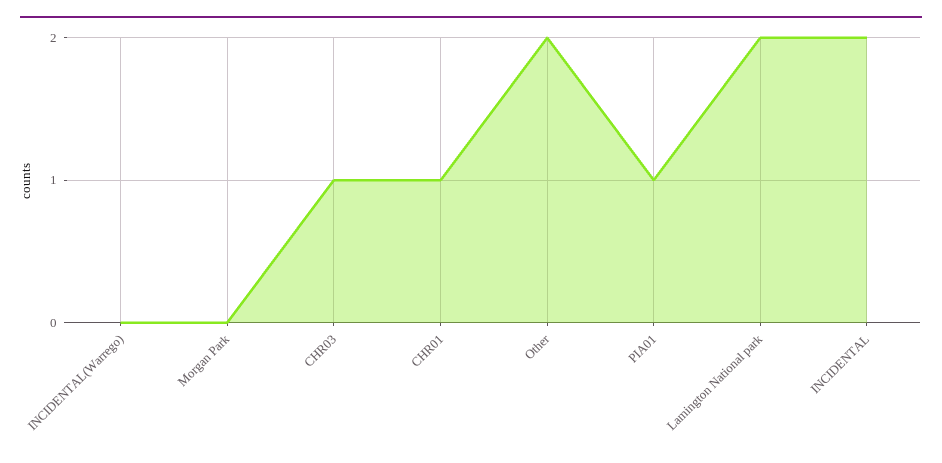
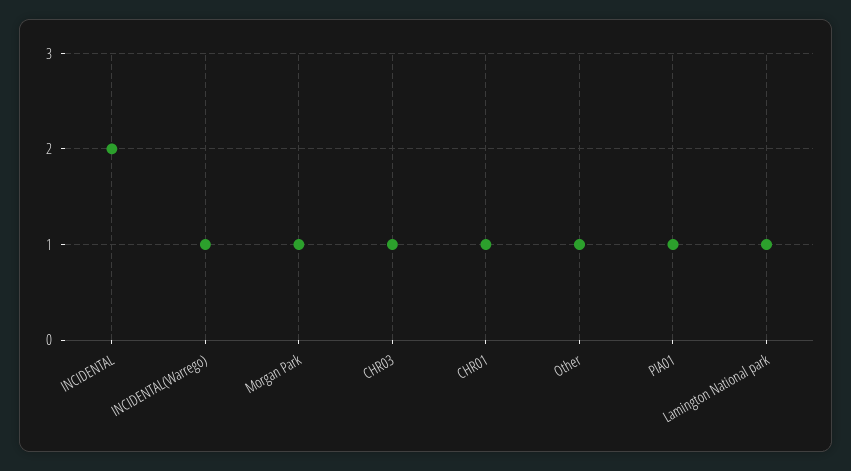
INCIDENTAL(Warrego): 0 -> 1
Morgan Park: 0 -> 1
Other: 2 -> 1
Lamington National park: 2 -> 1

